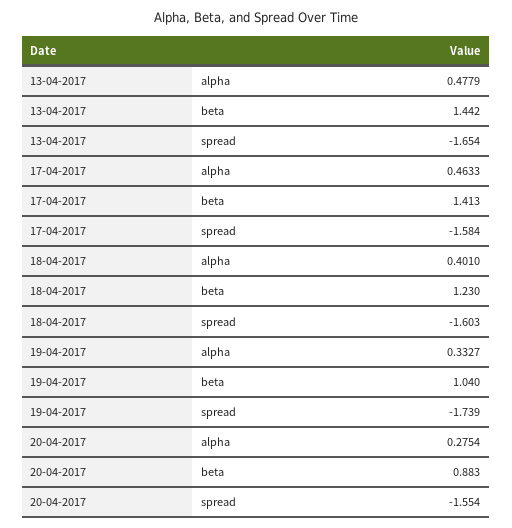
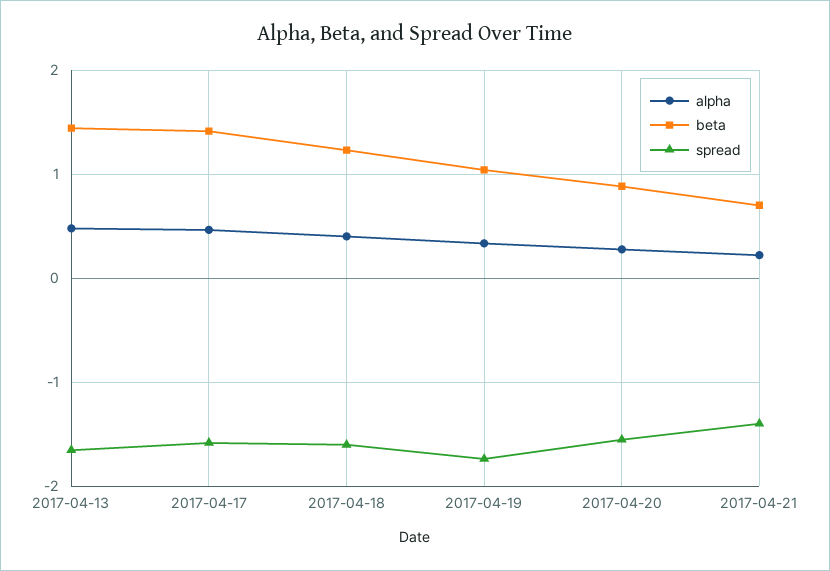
alpha, 2017-04-21: none -> 0.2
beta, 2017-04-21: none -> 0.7
spread, 2017-04-21: none -> -1.4

